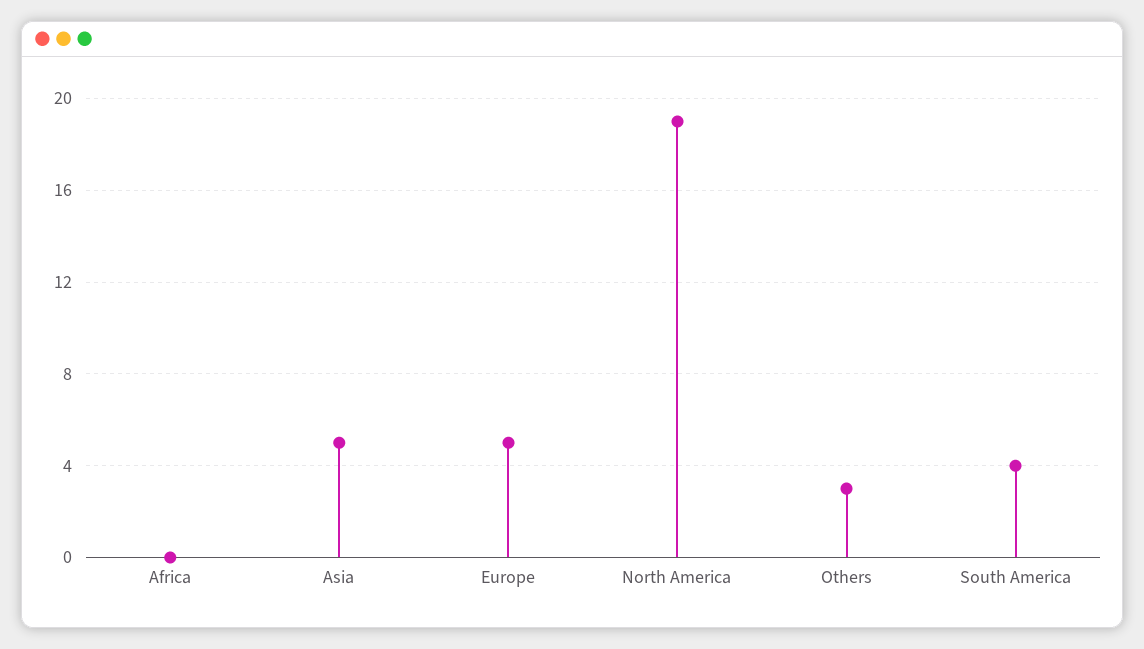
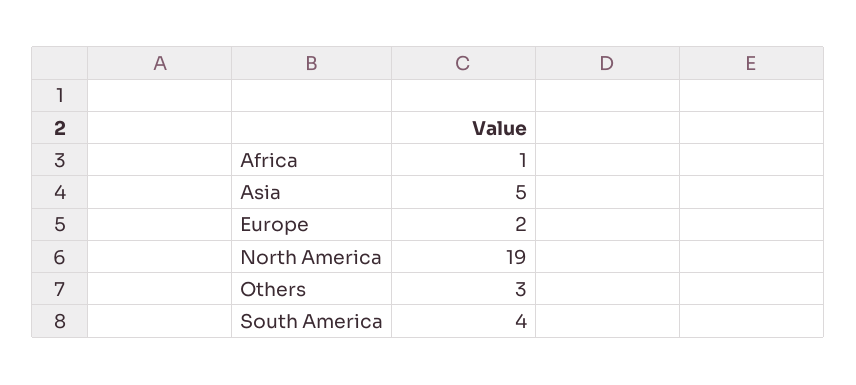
Africa: 0 -> 1
Europe: 5 -> 2

